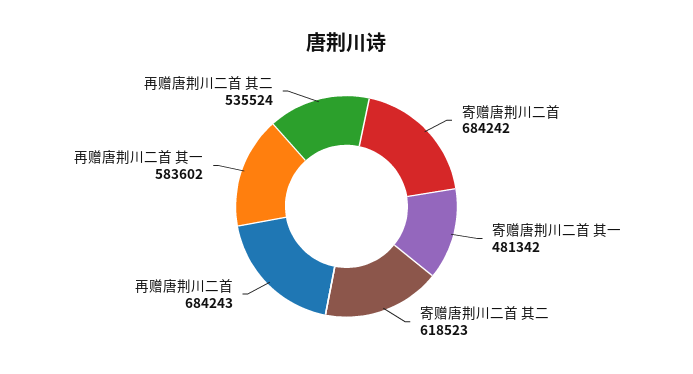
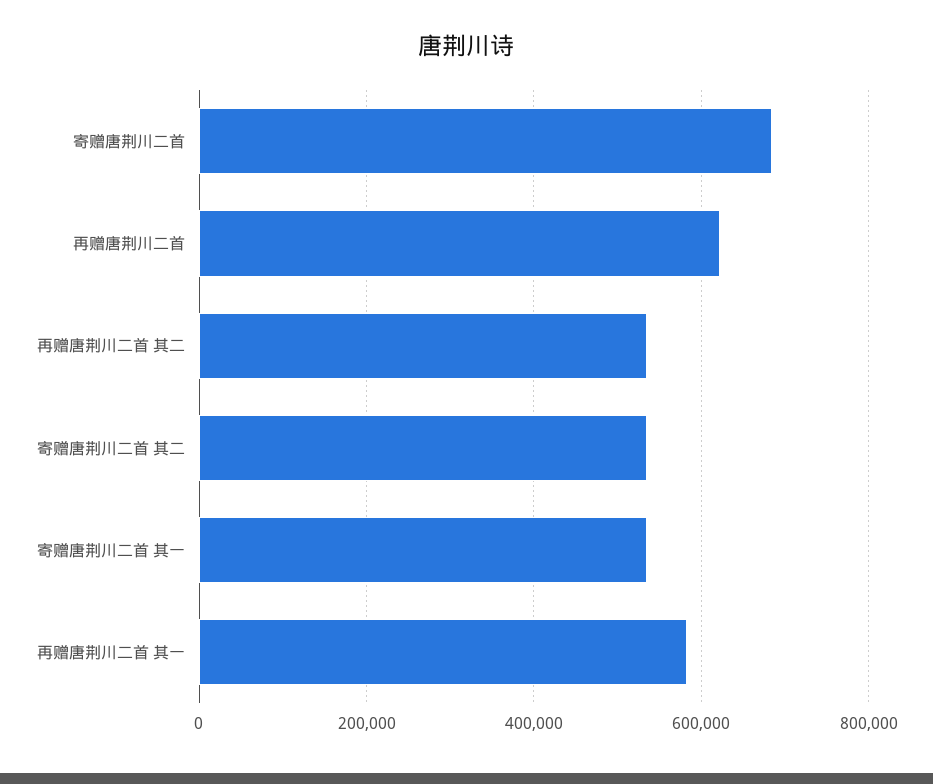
寄赠唐荆川二首 其一: 481342 -> 540000
寄赠唐荆川二首 其二: 618523 -> 540000
再赠唐荆川二首: 684243 -> 620000

